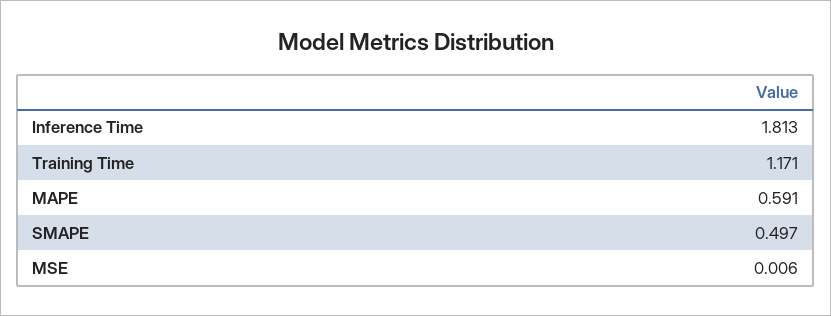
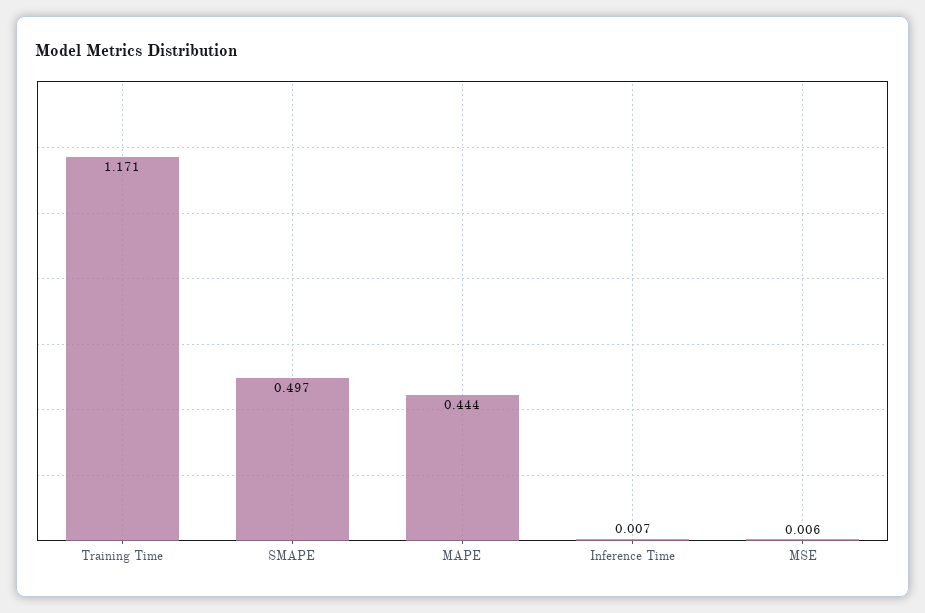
Inference Time: 1.813 -> 0.007
MAPE: 0.591 -> 0.444

